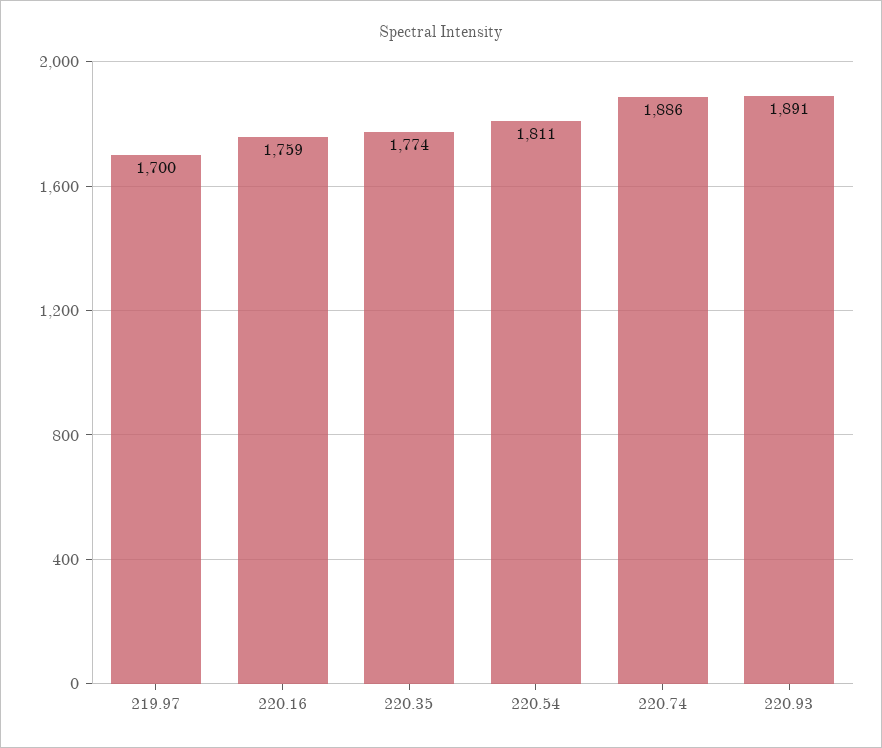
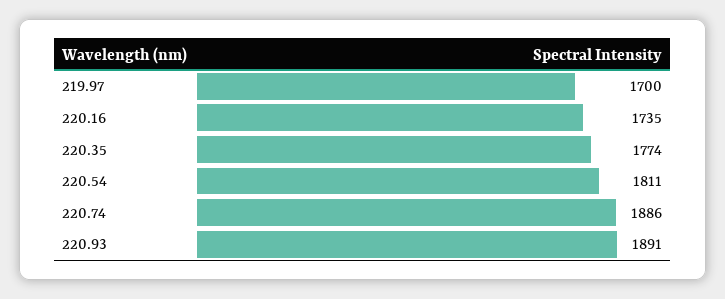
220.16: 1759 -> 1735

